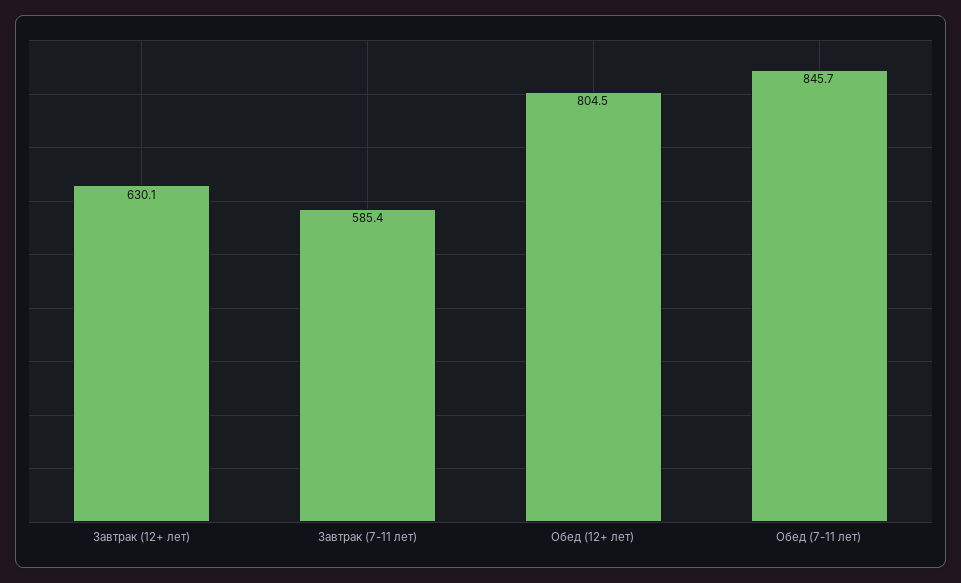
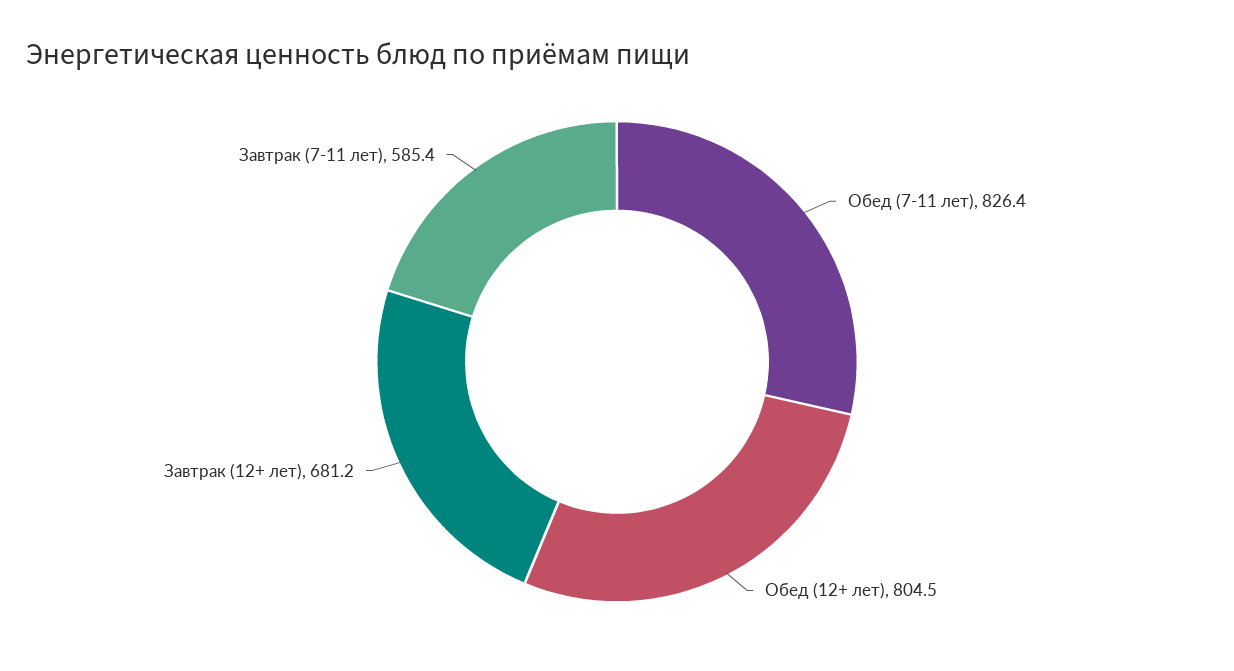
Завтрак (12+ лет): 630.1 -> 681.2
Обед (7-11 лет): 845.7 -> 826.4

